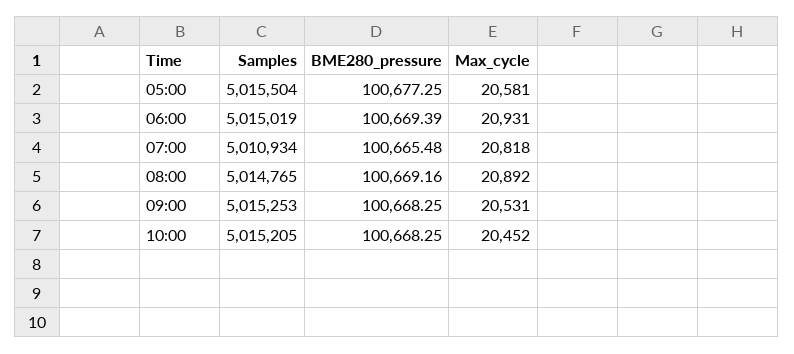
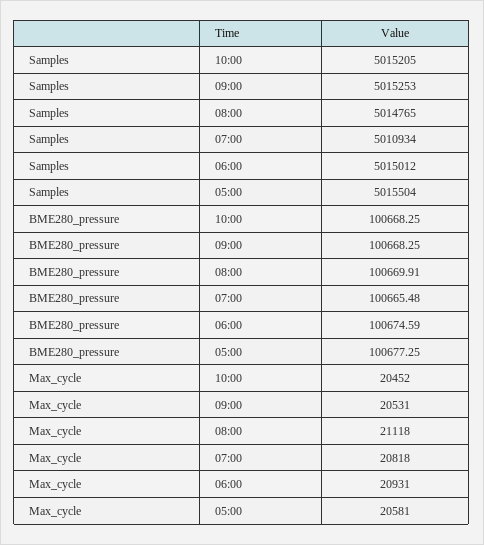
Samples, 06:00: 5015019 -> 5015012
BME280_pressure, 06:00: 100669.39 -> 100674.59
BME280_pressure, 08:00: 100669.16 -> 100669.91
Max_cycle, 08:00: 20892 -> 21118

